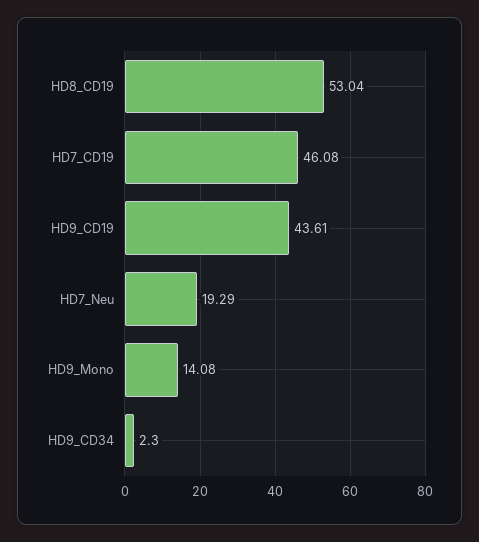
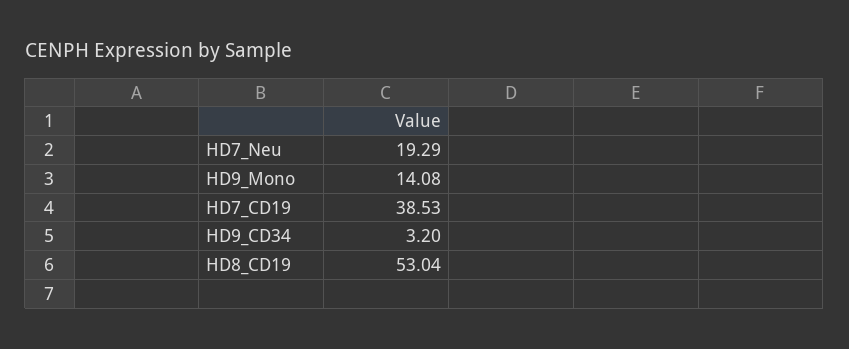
HD7_CD19: 46.08 -> 38.53
HD9_CD19: 43.61 -> none
HD9_CD34: 2.3 -> 3.2

